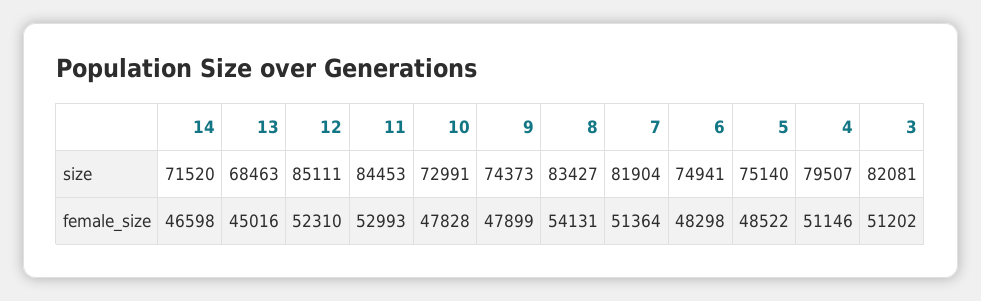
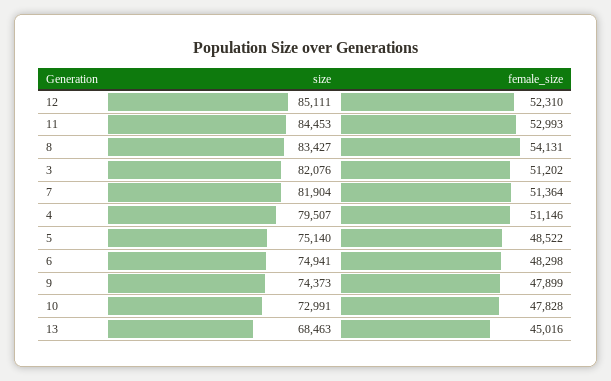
14, size: 71520 -> none
3, size: 82081 -> 82076
14, female_size: 46598 -> none

